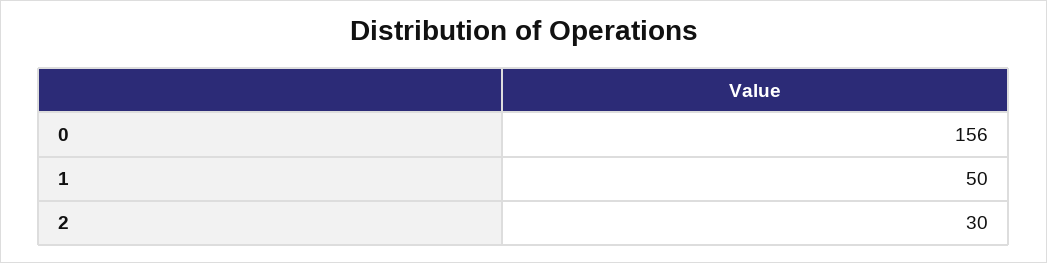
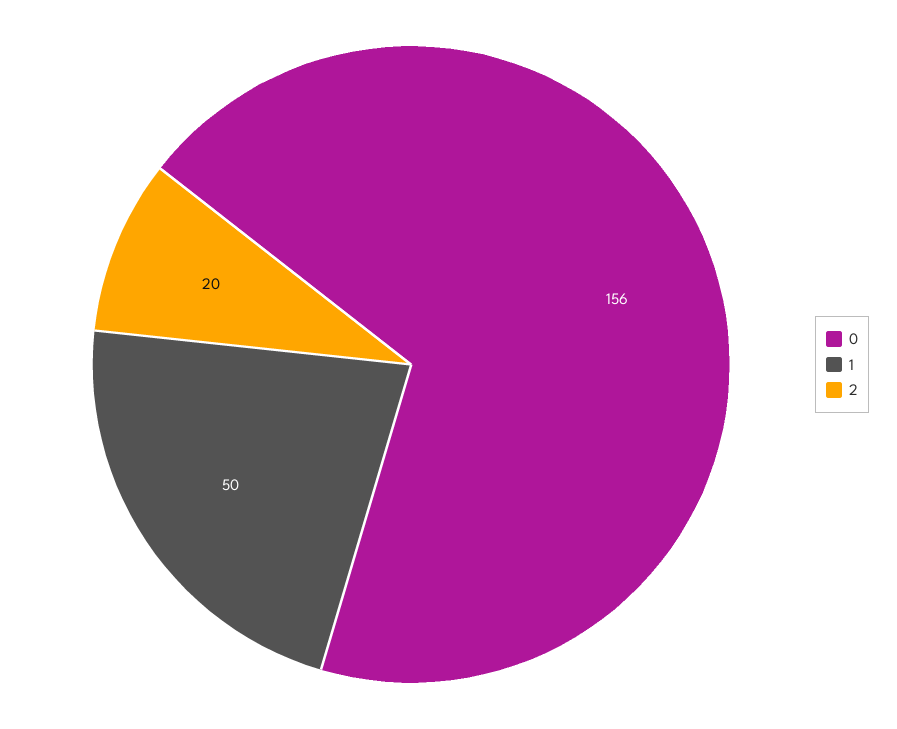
2: 30 -> 20

